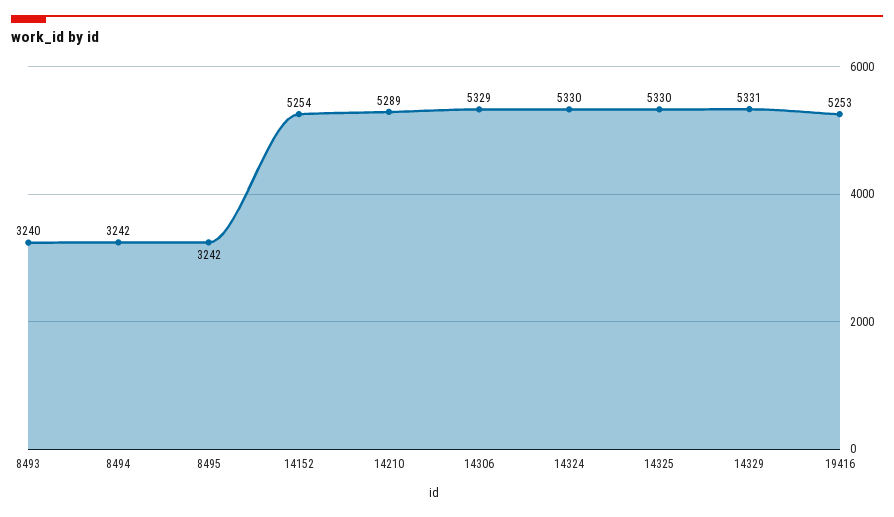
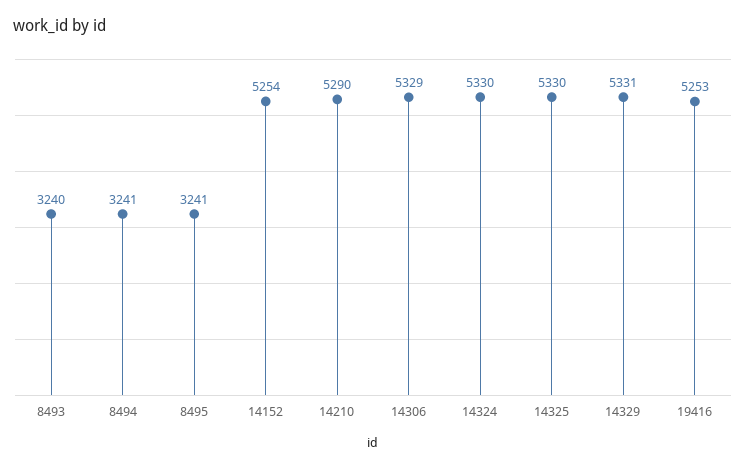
8494: 3242 -> 3241
8495: 3242 -> 3241
14210: 5289 -> 5290

